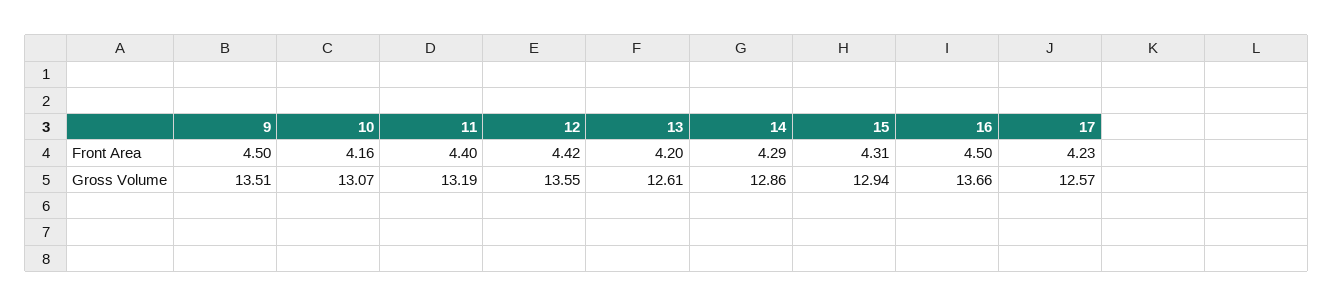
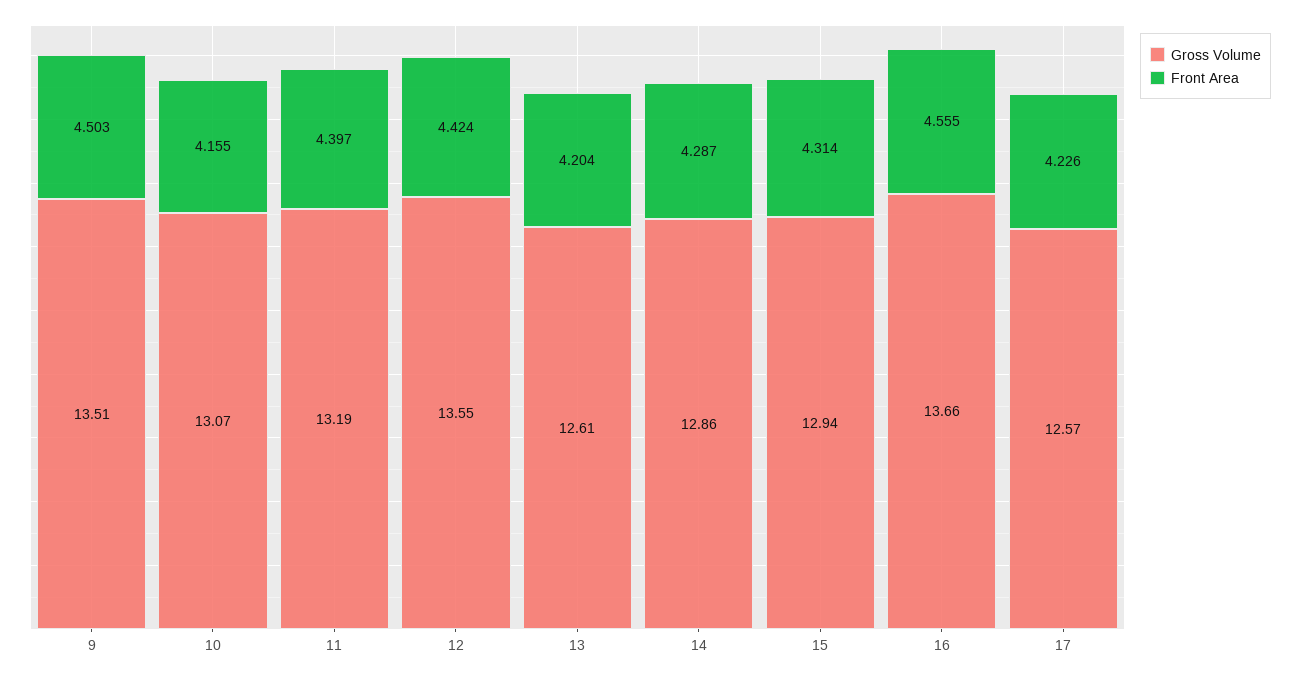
Front Area, 16: 4.5 -> 4.555

